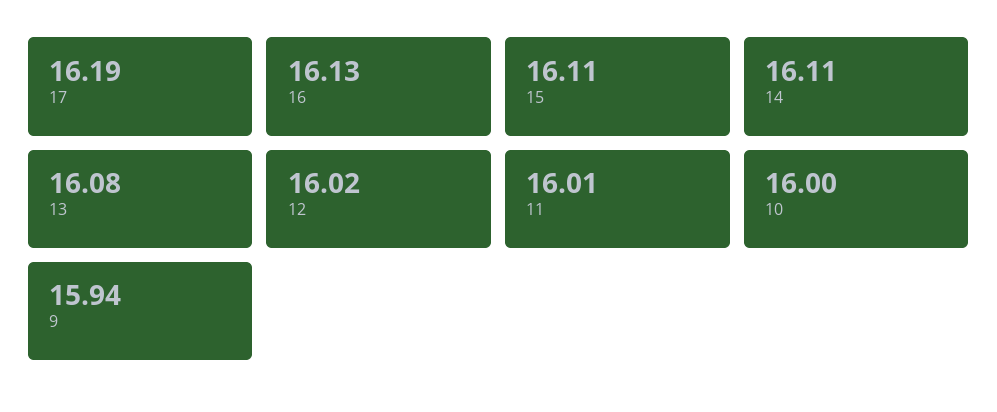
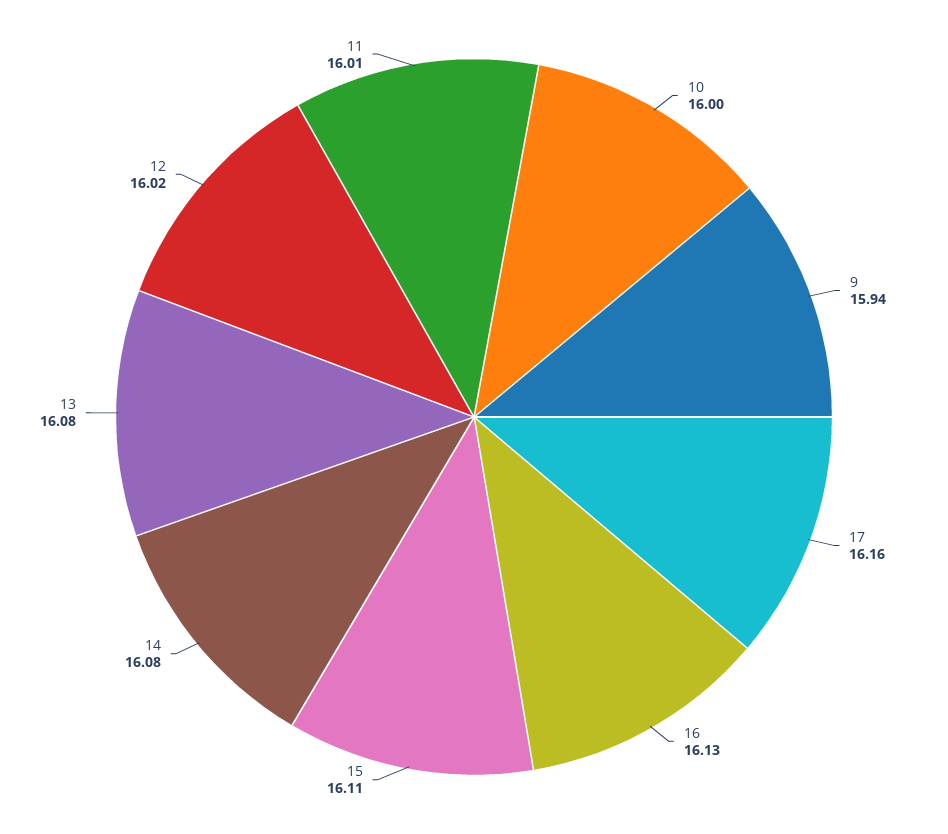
17: 16.19 -> 16.16
14: 16.11 -> 16.08

